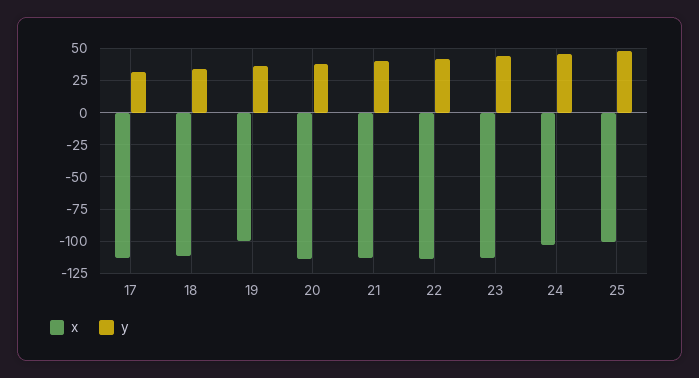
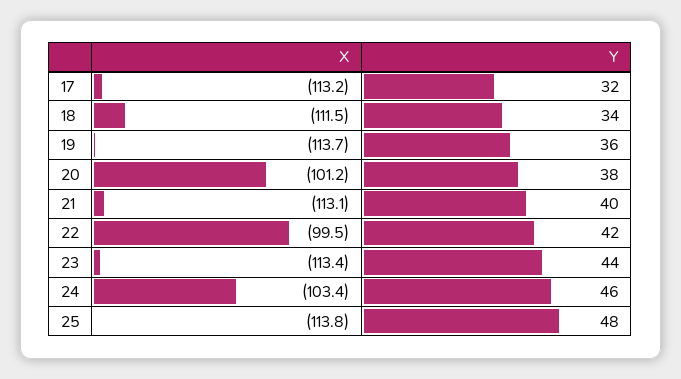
x, 19: -100 -> -113.7
x, 20: -115 -> -101.2
x, 22: -115 -> -99.5
x, 25: -100 -> -113.8

